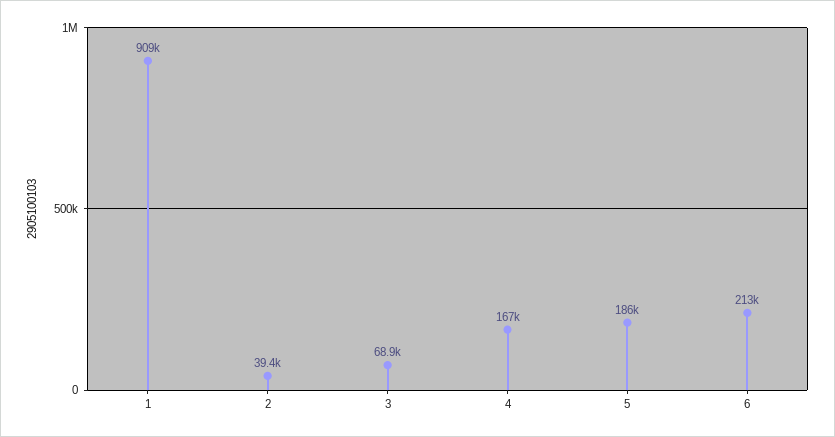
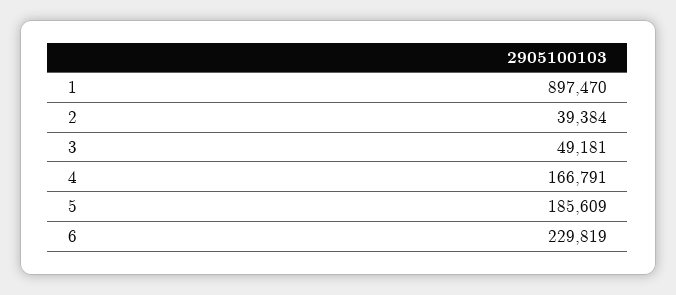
1: 909000 -> 897470
3: 68900 -> 49181
6: 213000 -> 229819

